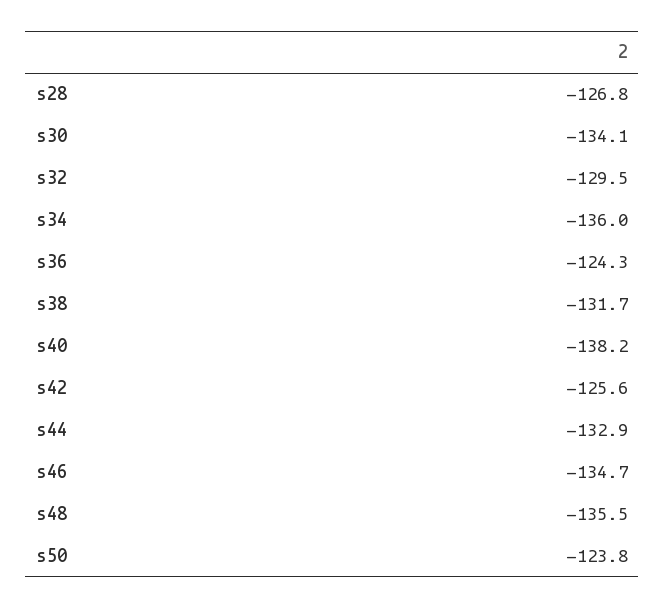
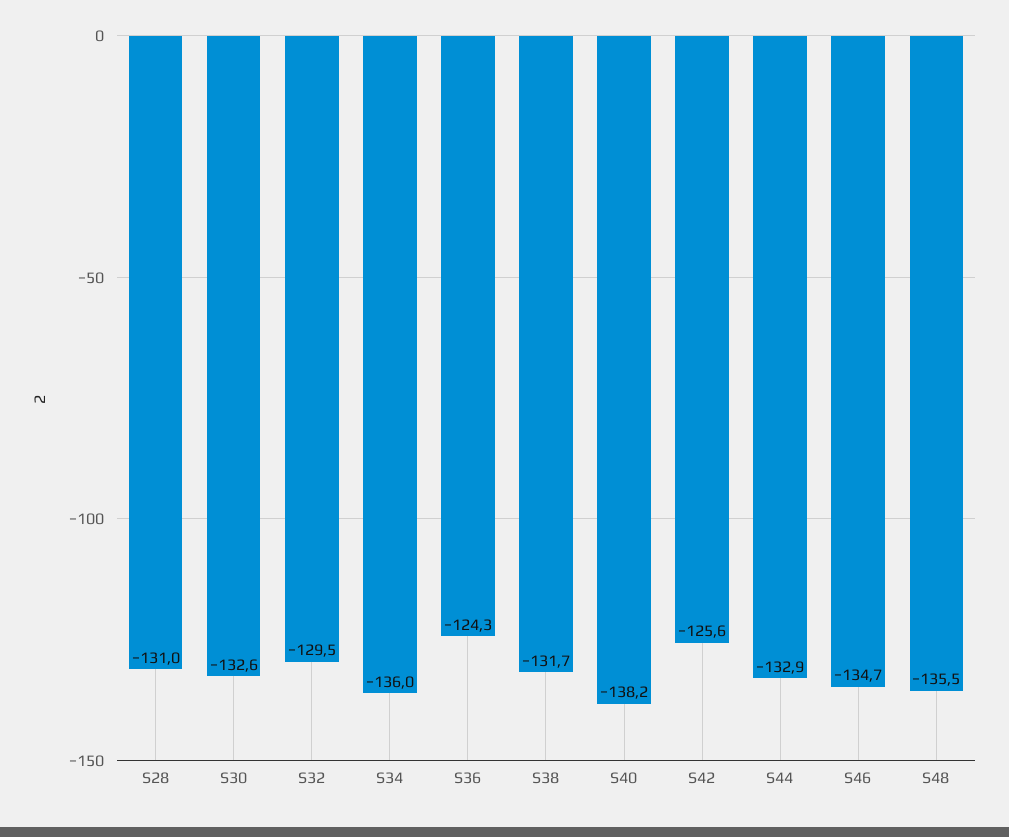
s28: -126.8 -> -131
s30: -134.1 -> -132.6
s50: -123.8 -> none

